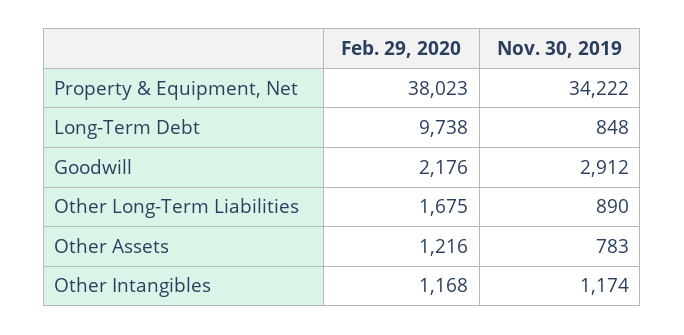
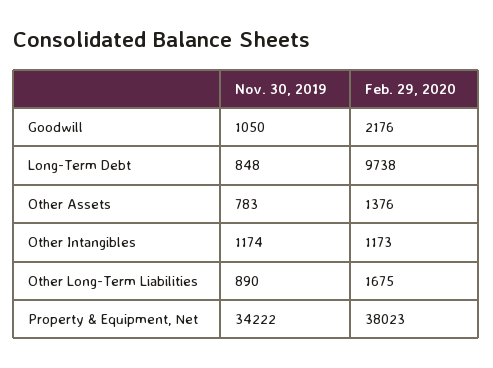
Nov. 30, 2019, Goodwill: 2912 -> 1050
Feb. 29, 2020, Other Assets: 1216 -> 1376
Feb. 29, 2020, Other Intangibles: 1168 -> 1173

